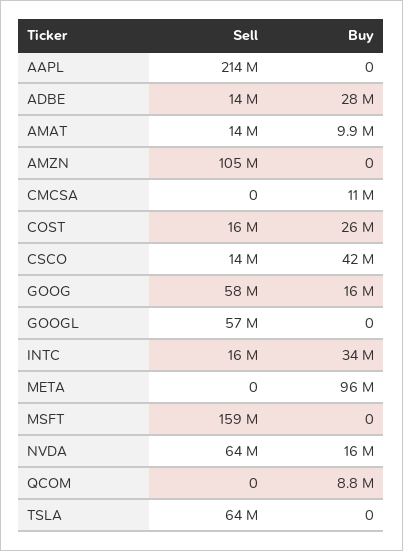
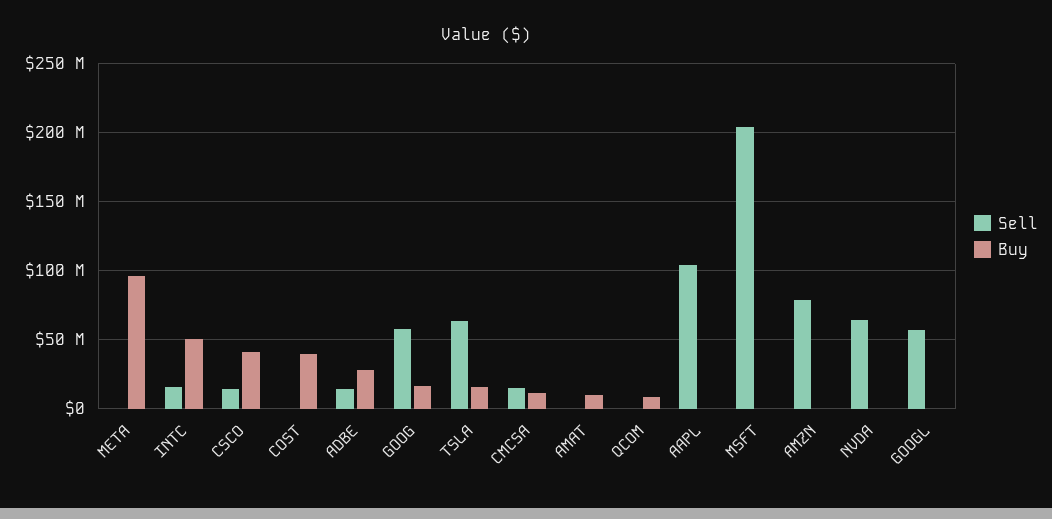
Sell, AAPL: 214000000 -> 105000000
Sell, AMAT: 14000000 -> 0
Sell, AMZN: 105000000 -> 80000000
Sell, CMCSA: 0 -> 15000000
Sell, COST: 16000000 -> 0
Buy, COST: 26000000 -> 40000000
Buy, INTC: 34000000 -> 50000000
Sell, MSFT: 159000000 -> 205000000
Buy, NVDA: 16000000 -> 0
Buy, TSLA: 0 -> 15000000

